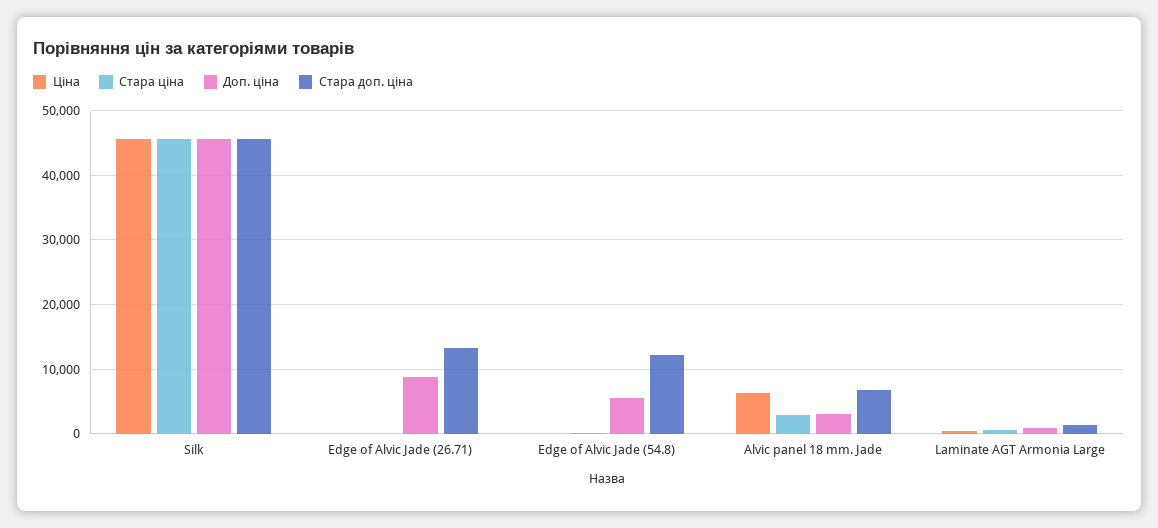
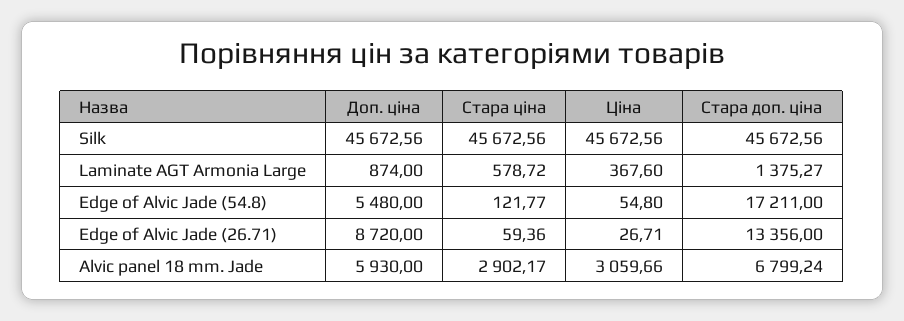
Стара доп. ціна, Edge of Alvic Jade (54.8): 12000 -> 17211
Ціна, Alvic panel 18 mm. Jade: 6000 -> 3059.66
Доп. ціна, Alvic panel 18 mm. Jade: 3000 -> 5930

